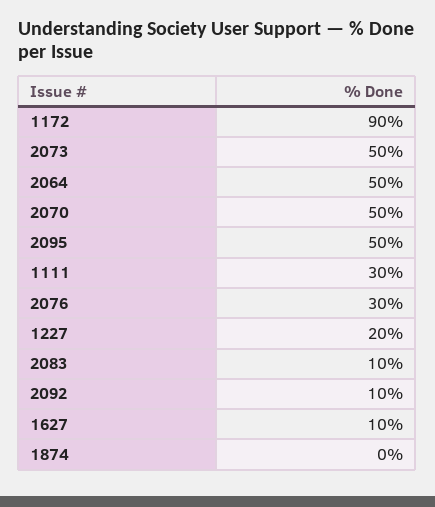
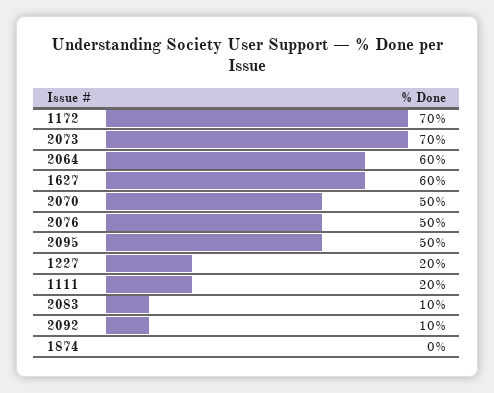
1172: 90 -> 70
2073: 50 -> 70
2064: 50 -> 60
1111: 30 -> 20
2076: 30 -> 50
1627: 10 -> 60

